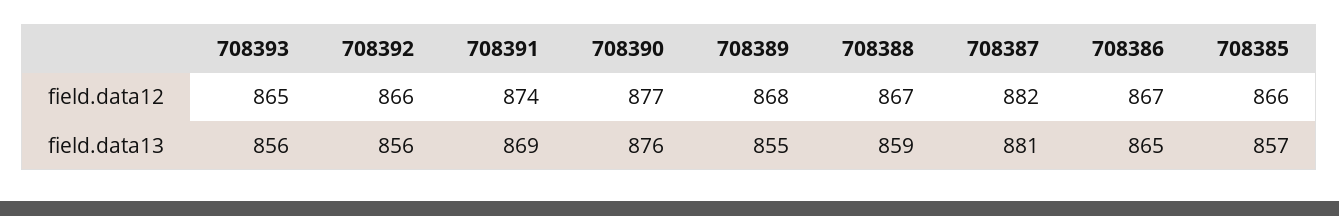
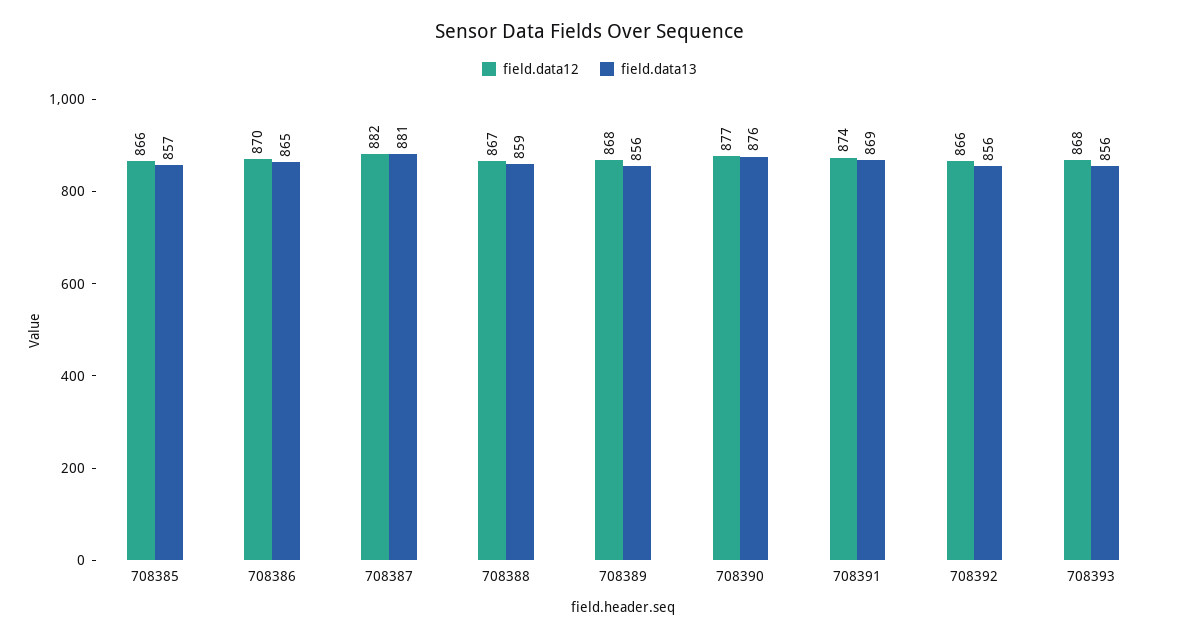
field.data12, 708393: 865 -> 868
field.data12, 708386: 867 -> 870
field.data13, 708389: 855 -> 856

